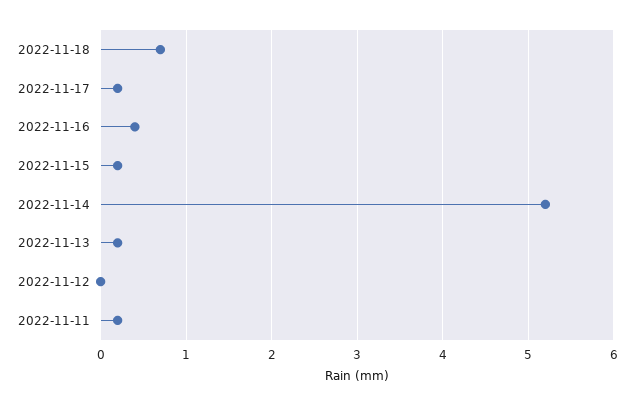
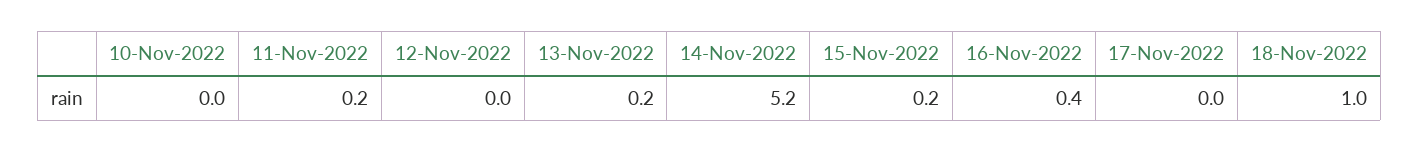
2022-11-18: 0.7 -> 1
2022-11-17: 0.2 -> 0
10-Nov-2022: none -> 0

